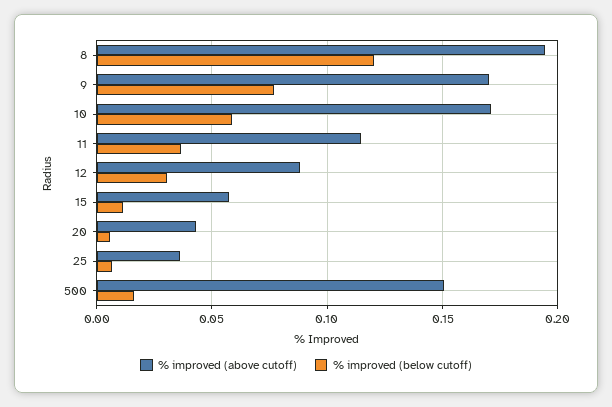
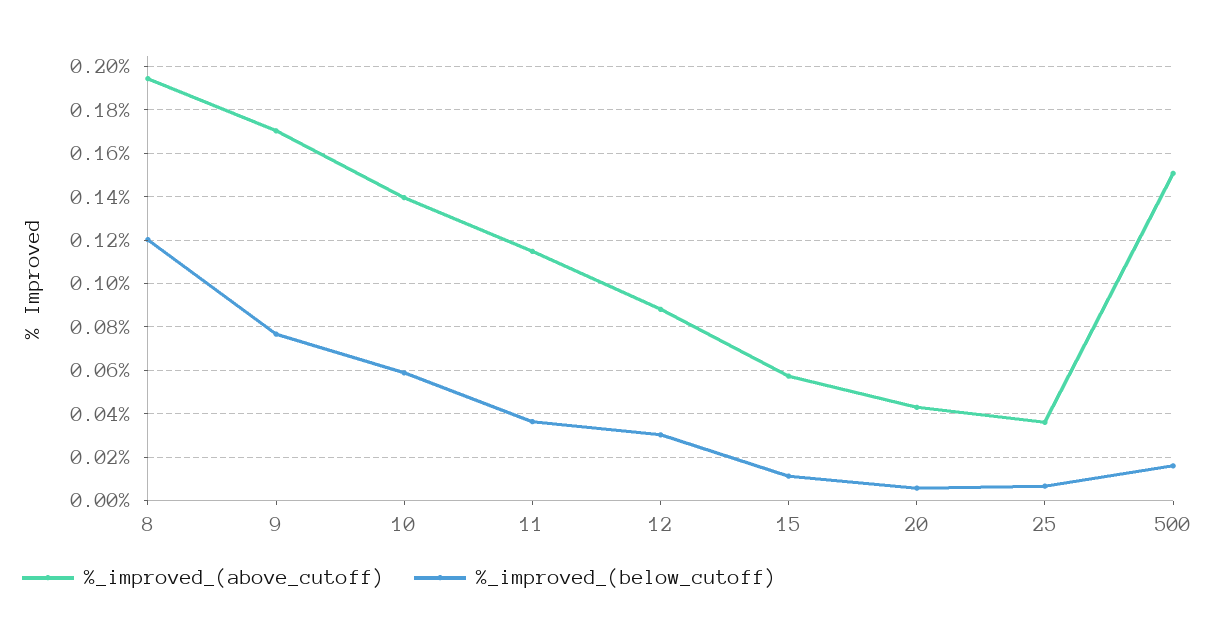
% improved (above cutoff), 10: 0.17 -> 0.14

